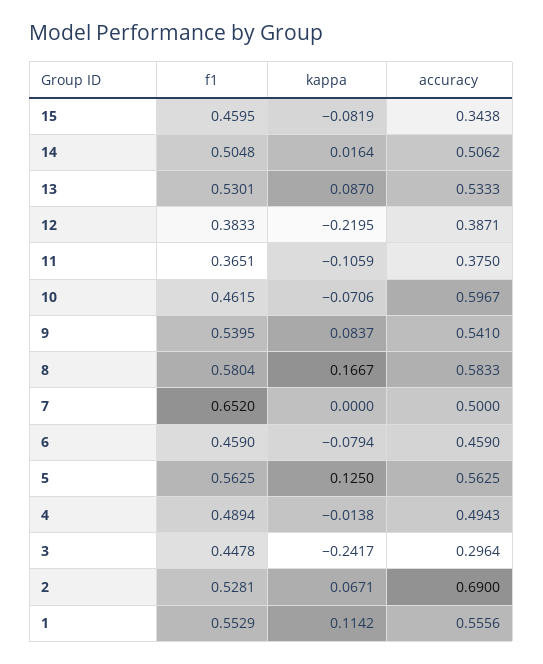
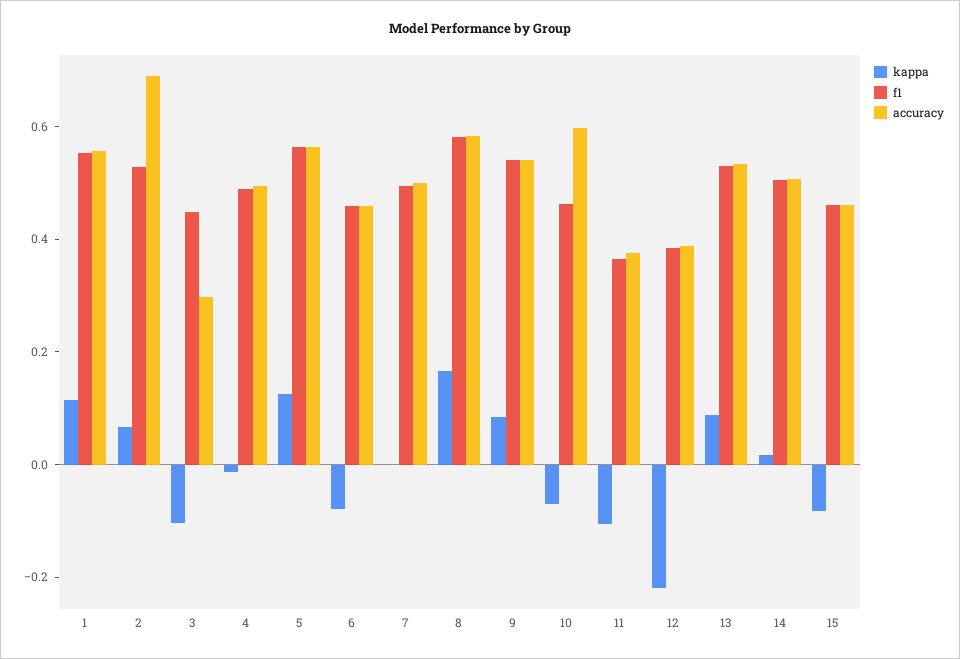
accuracy, 15: 0.3438 -> 0.45
f1, 7: 0.652 -> 0.5
kappa, 3: -0.2417 -> -0.1

